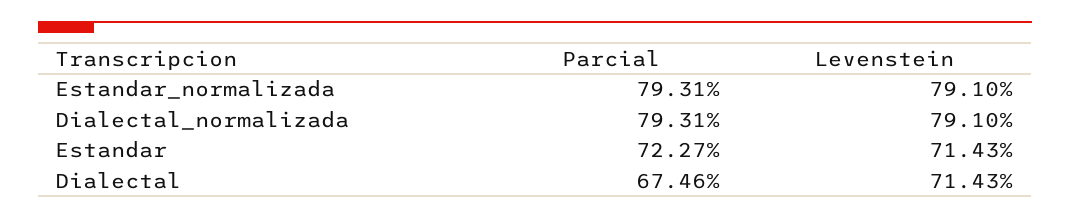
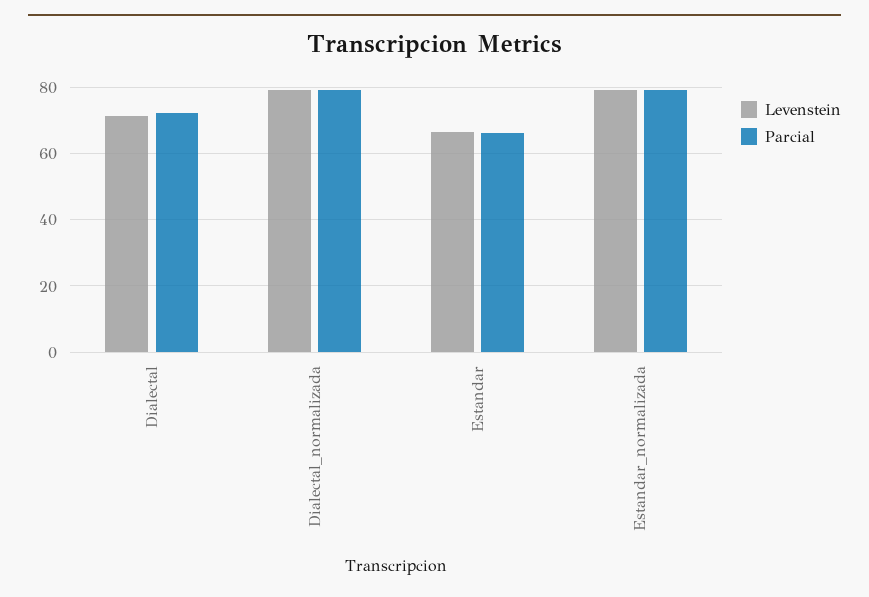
Parcial, Estandar: 72.27 -> 66
Levenstein, Estandar: 71.43 -> 66
Parcial, Dialectal: 67.46 -> 72

